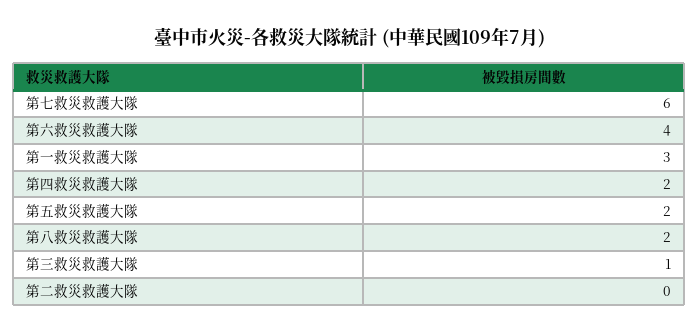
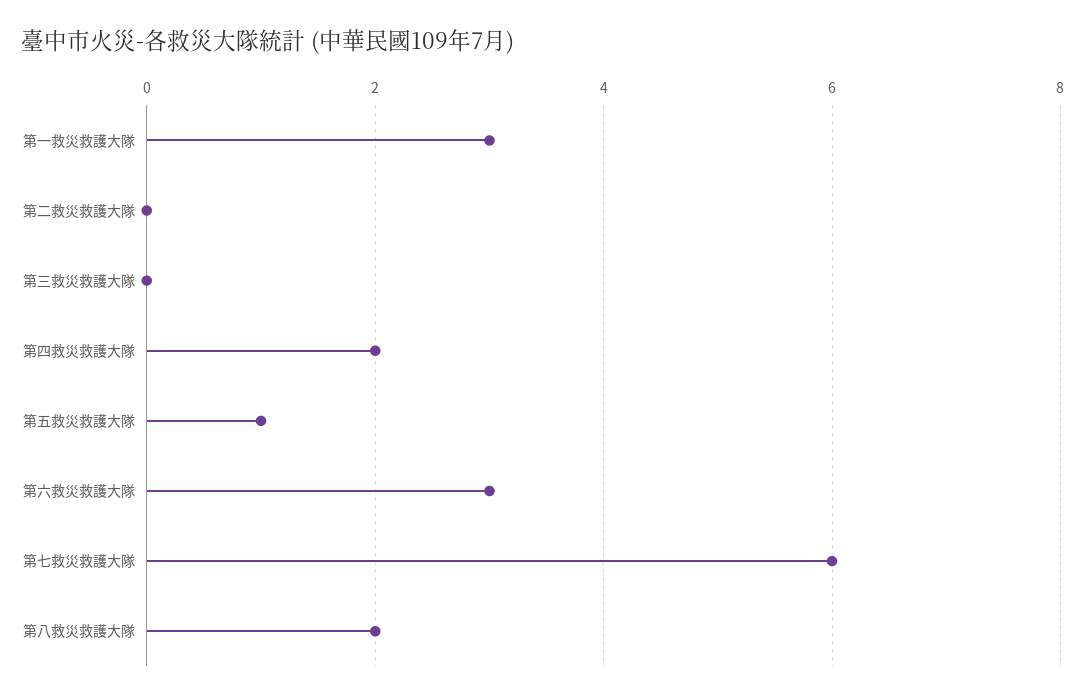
第六救災救護大隊: 4 -> 3
第五救災救護大隊: 2 -> 1
第三救災救護大隊: 1 -> 0

